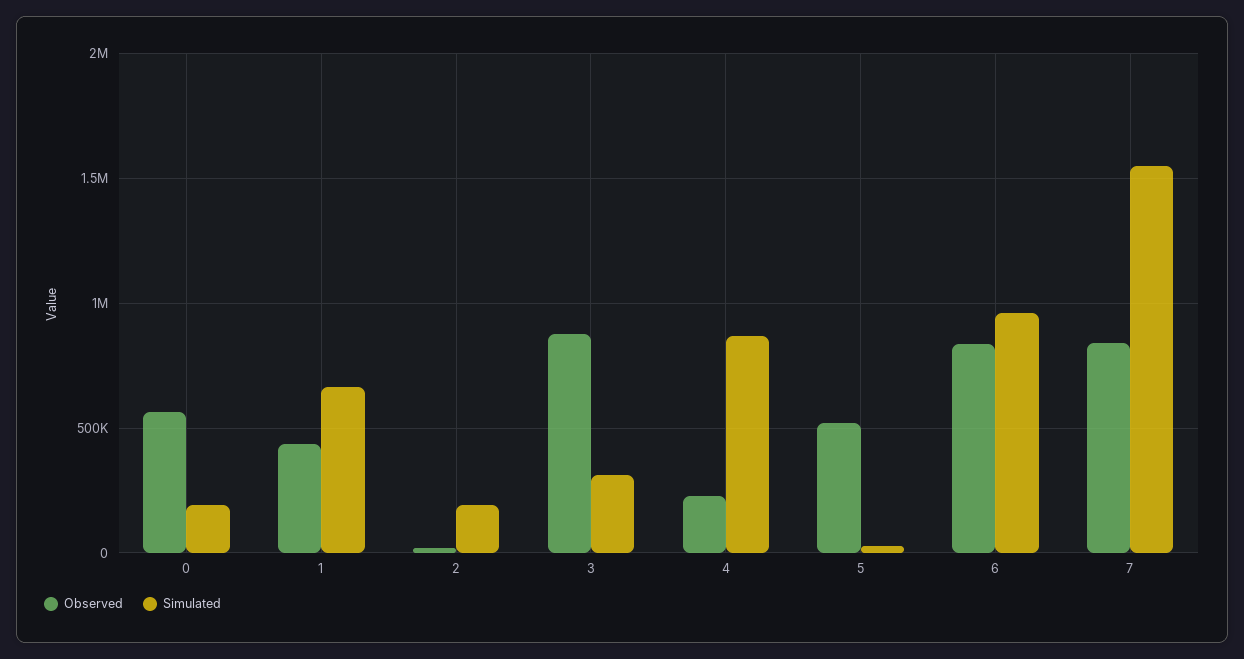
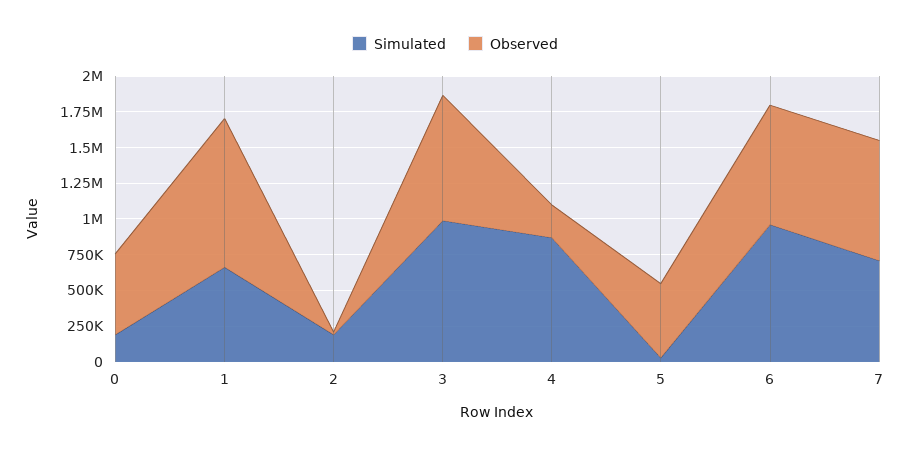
Observed, 1: 450000 -> 1000000
Simulated, 3: 300000 -> 1000000
Simulated, 7: 1550000 -> 750000

